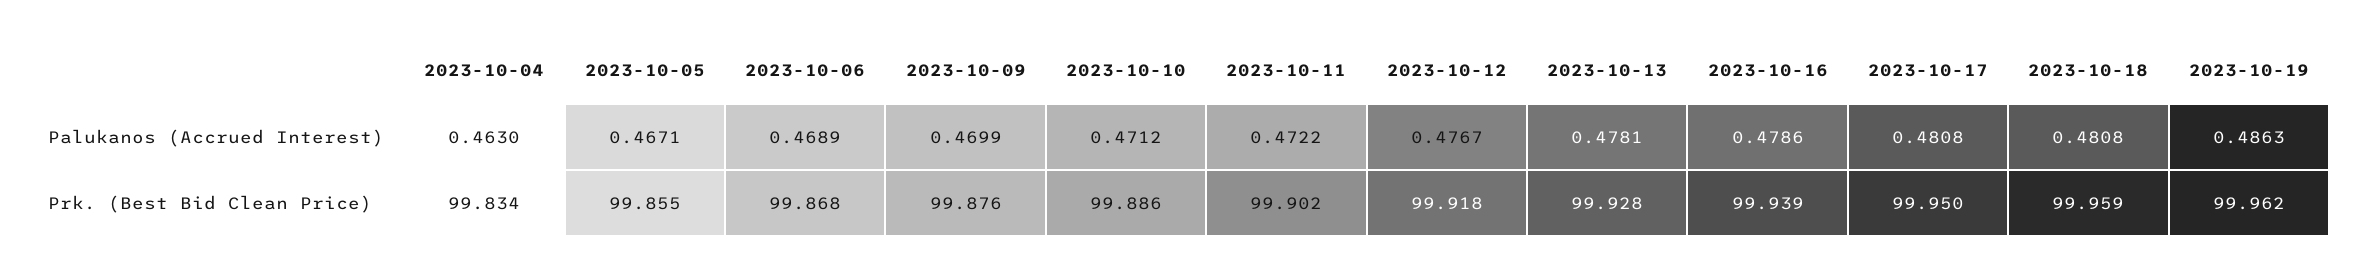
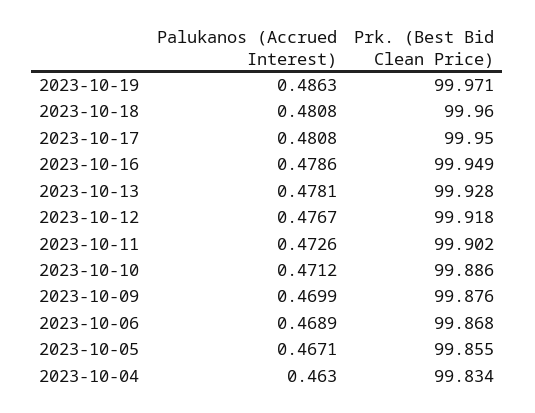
2023-10-11, Palukanos (Accrued Interest): 0.4722 -> 0.4726
2023-10-16, Prk. (Best Bid Clean Price): 99.939 -> 99.949
2023-10-18, Prk. (Best Bid Clean Price): 99.959 -> 99.96
2023-10-19, Prk. (Best Bid Clean Price): 99.962 -> 99.971

